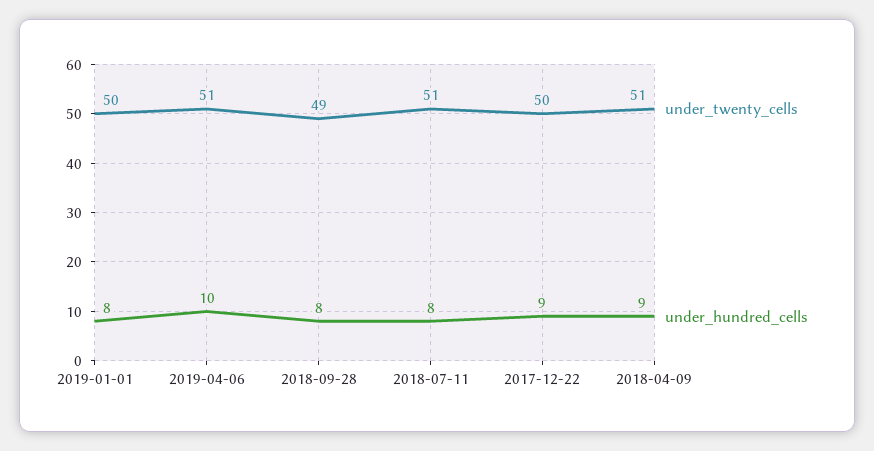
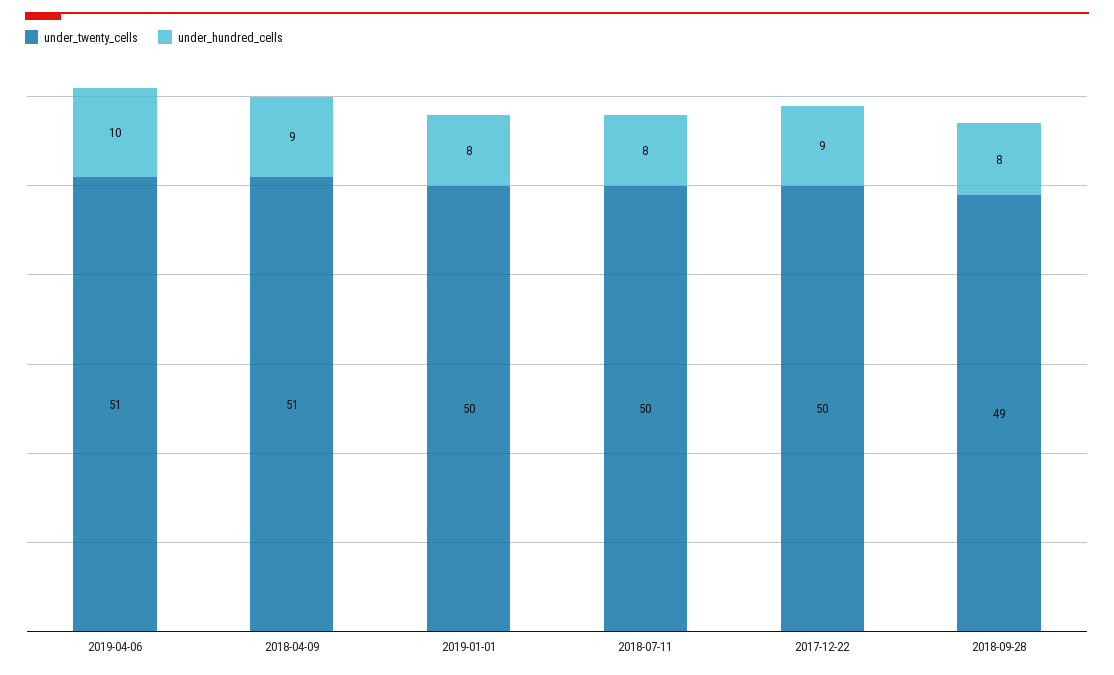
under_twenty_cells, 2018-07-11: 51 -> 50

